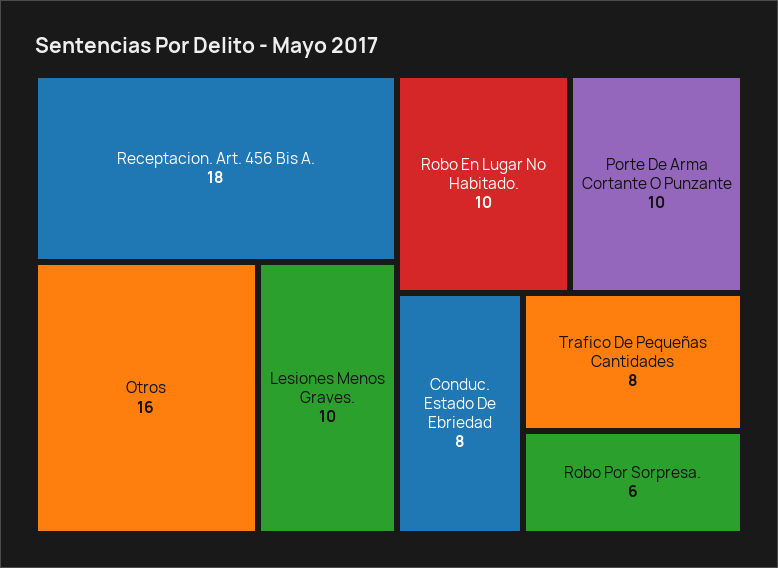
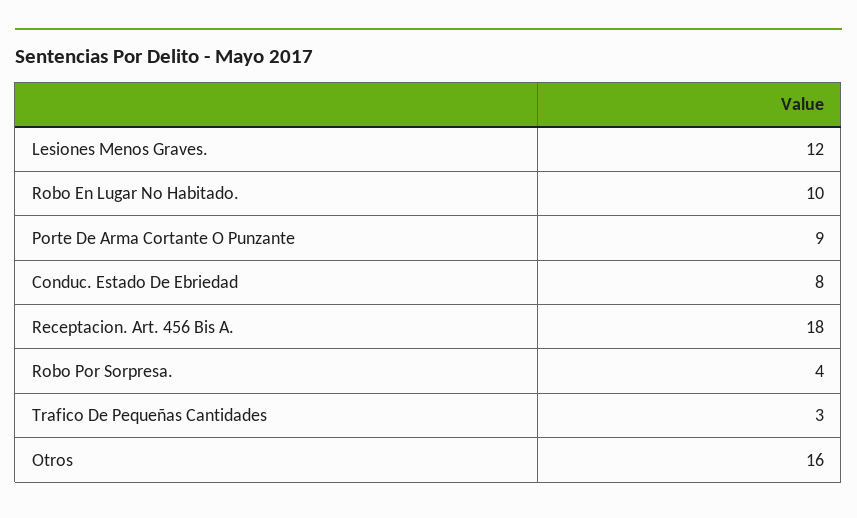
Lesiones Menos Graves.: 10 -> 12
Porte De Arma Cortante O Punzante: 10 -> 9
Trafico De Pequeñas Cantidades: 8 -> 3
Robo Por Sorpresa.: 6 -> 4

